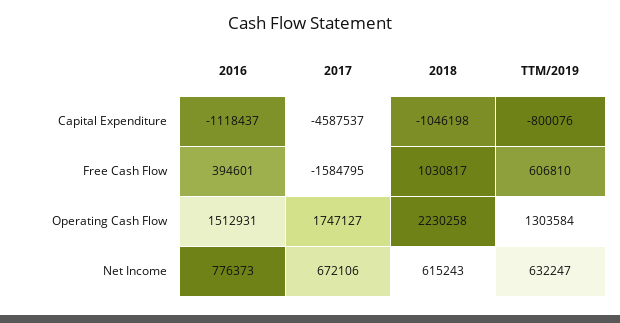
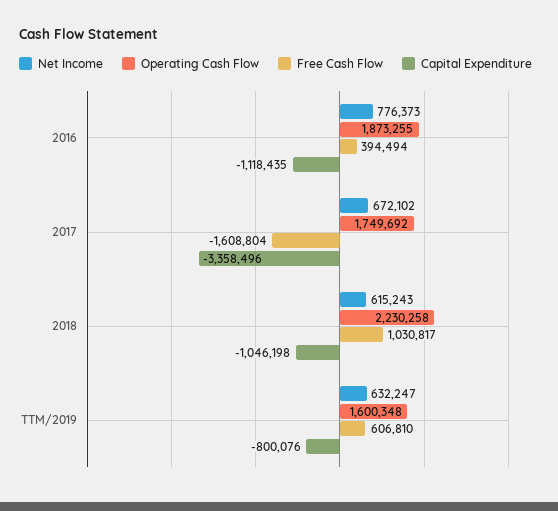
Capital Expenditure, 2016: -1118437 -> -1118435
Capital Expenditure, 2017: -4587537 -> -3358496
Free Cash Flow, 2016: 394601 -> 394494
Free Cash Flow, 2017: -1584795 -> -1608804
Operating Cash Flow, 2016: 1512931 -> 1873255
Operating Cash Flow, 2017: 1747127 -> 1749692
Operating Cash Flow, TTM/2019: 1303584 -> 1600348
Net Income, 2017: 672106 -> 672102

